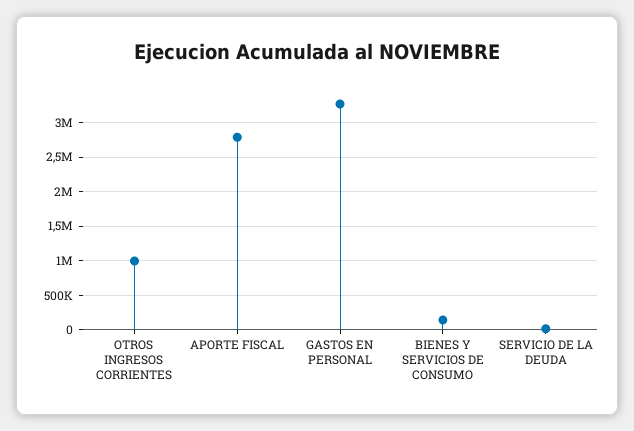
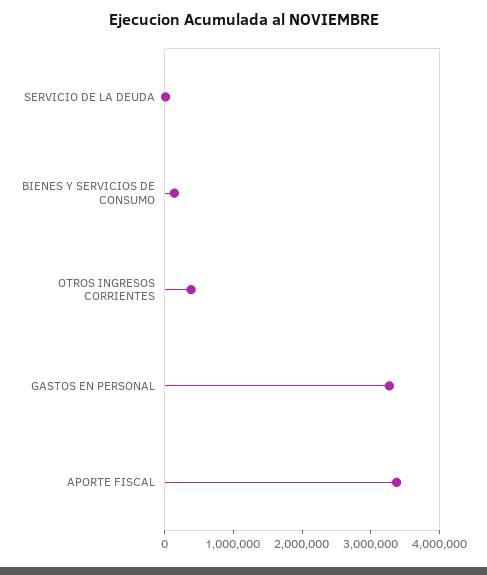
OTROS INGRESOS CORRIENTES: 1000000 -> 400000
APORTE FISCAL: 2800000 -> 3400000

